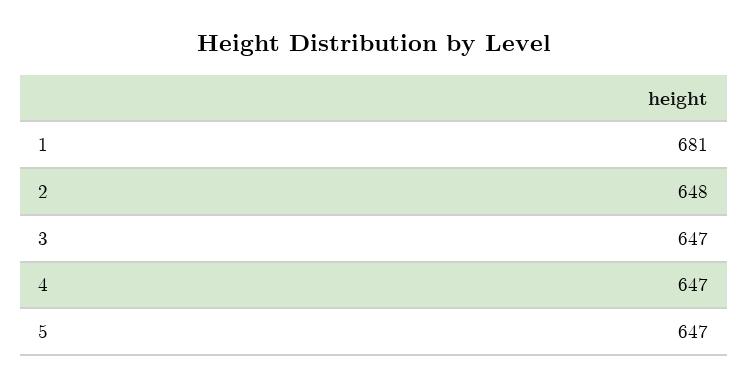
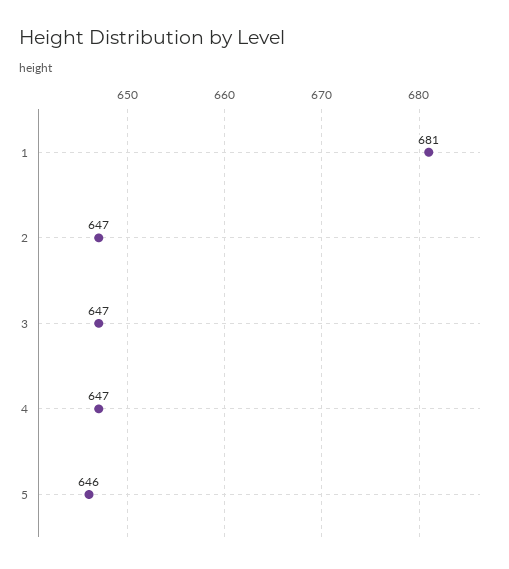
2: 648 -> 647
5: 647 -> 646

